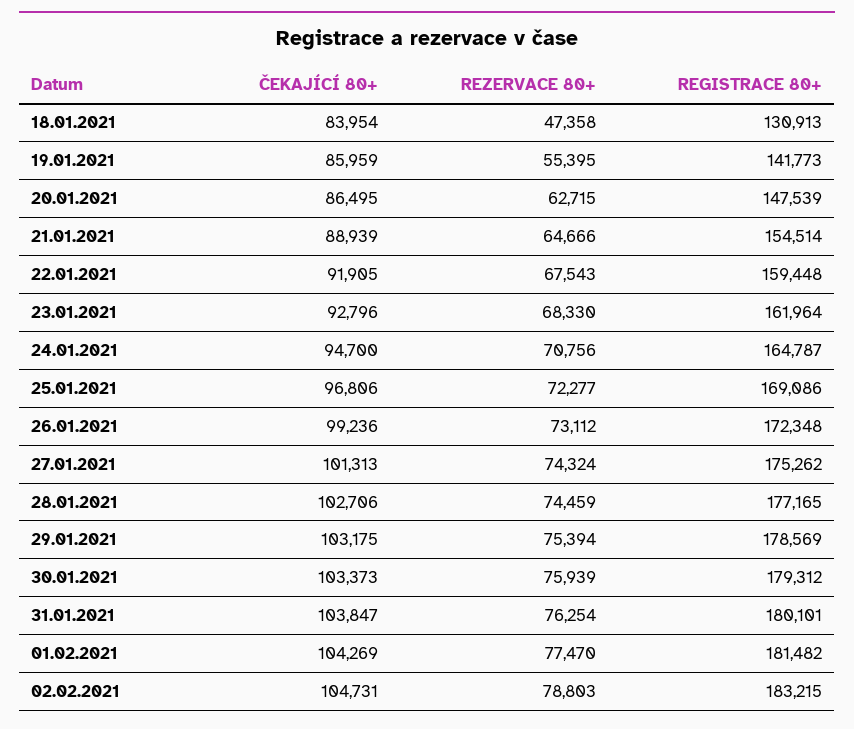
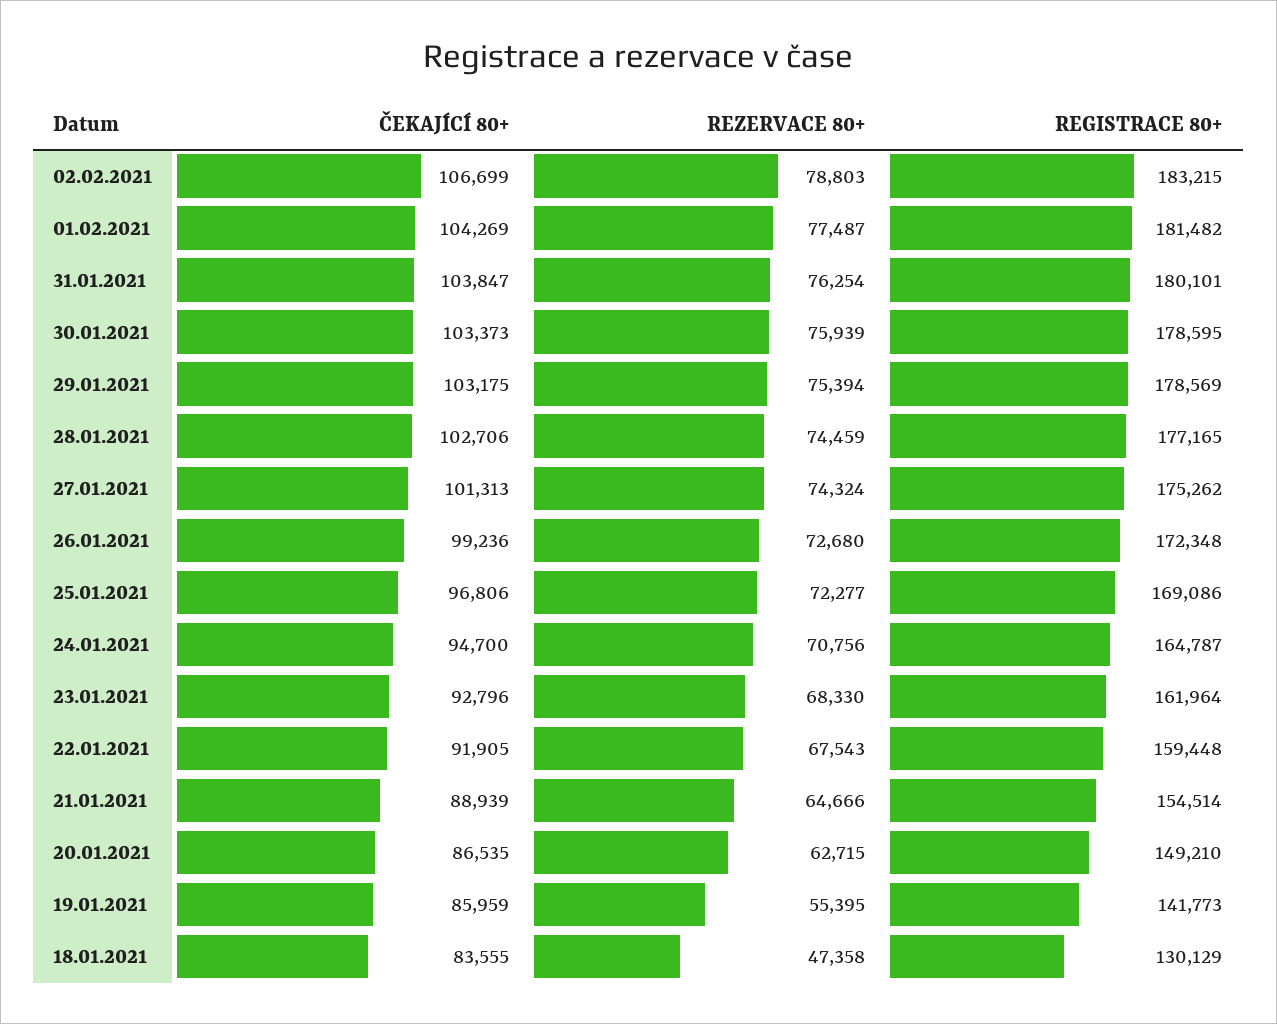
ČEKAJÍCÍ 80+, 18.01.2021: 83954 -> 83555
REGISTRACE 80+, 18.01.2021: 130913 -> 130129
ČEKAJÍCÍ 80+, 20.01.2021: 86495 -> 86535
REGISTRACE 80+, 20.01.2021: 147539 -> 149210
REZERVACE 80+, 26.01.2021: 73112 -> 72680
REGISTRACE 80+, 30.01.2021: 179312 -> 178595
REZERVACE 80+, 01.02.2021: 77470 -> 77487
ČEKAJÍCÍ 80+, 02.02.2021: 104731 -> 106699

